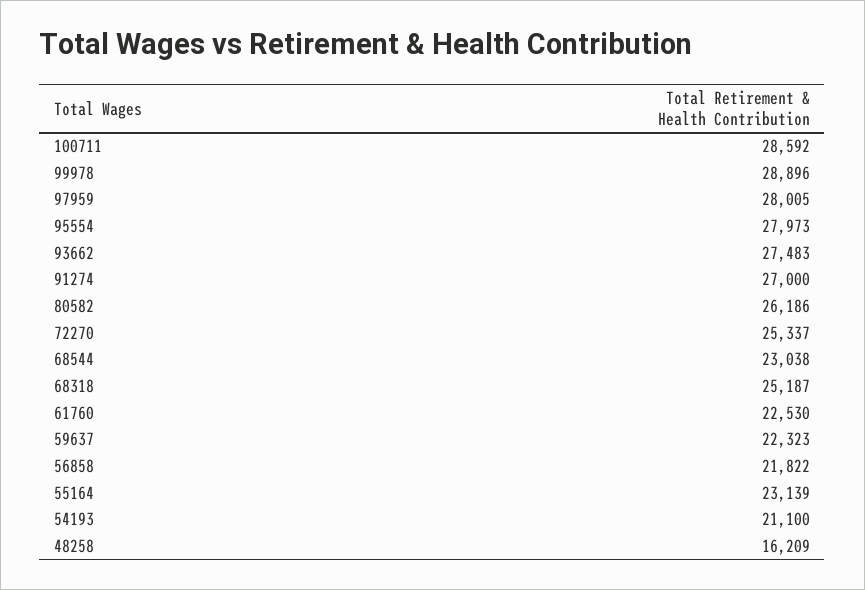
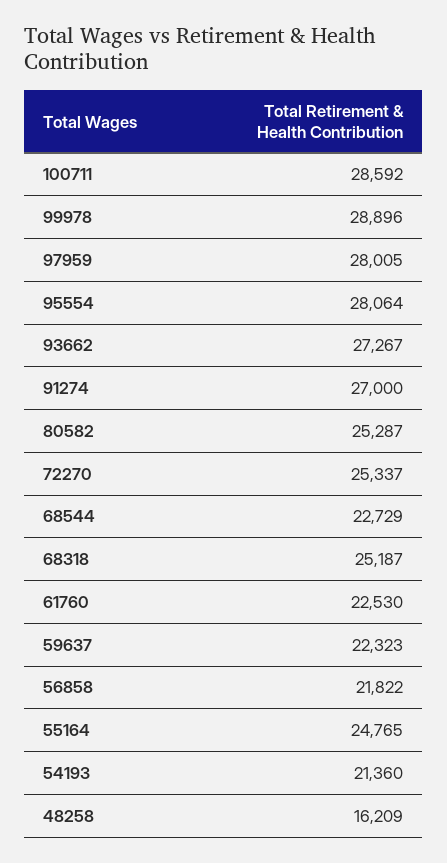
95554: 27973 -> 28064
93662: 27483 -> 27267
80582: 26186 -> 25287
68544: 23038 -> 22729
55164: 23139 -> 24765
54193: 21100 -> 21360

